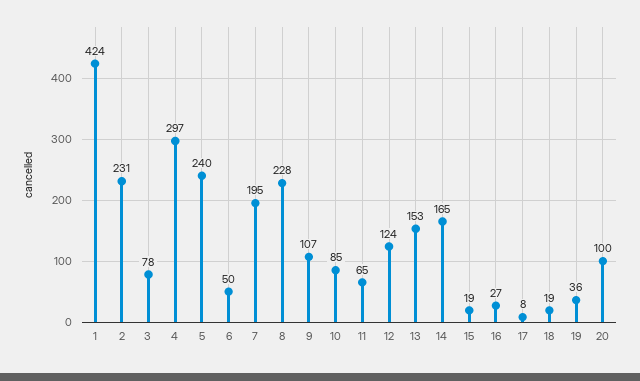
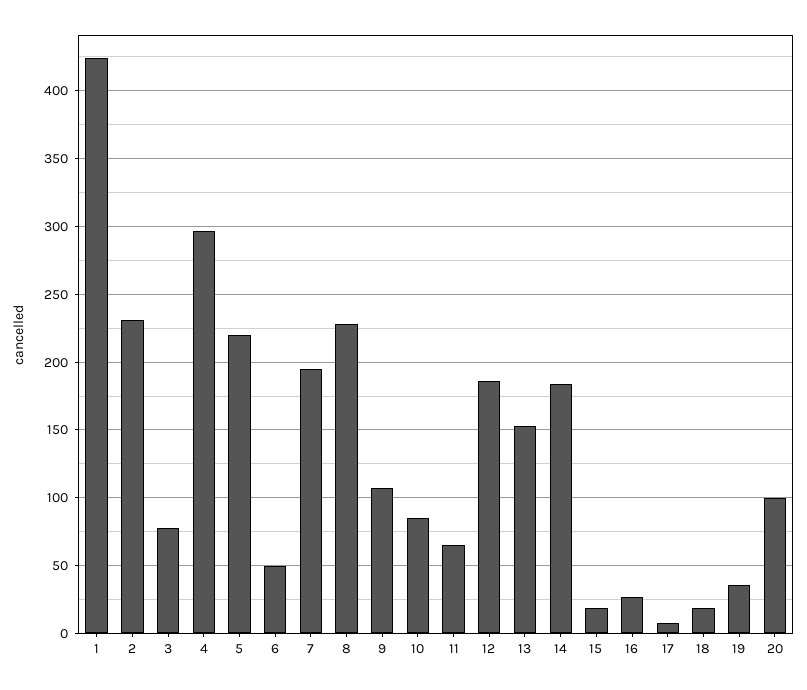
5: 240 -> 220
12: 124 -> 185
14: 165 -> 185

